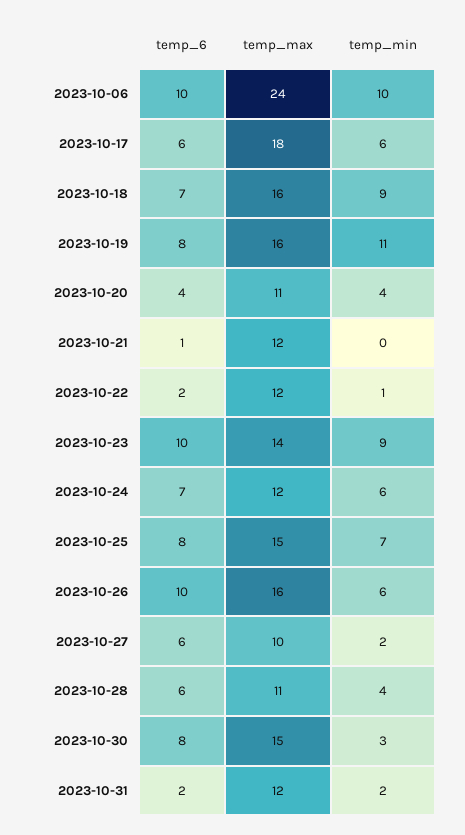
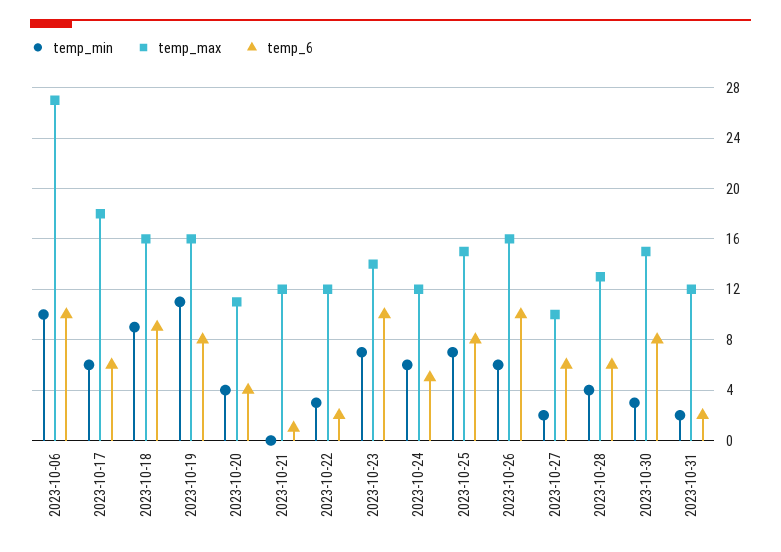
temp_max, 2023-10-06: 24 -> 27
temp_6, 2023-10-18: 7 -> 9
temp_min, 2023-10-22: 1 -> 3
temp_min, 2023-10-23: 9 -> 7
temp_6, 2023-10-24: 7 -> 5
temp_max, 2023-10-28: 11 -> 13

